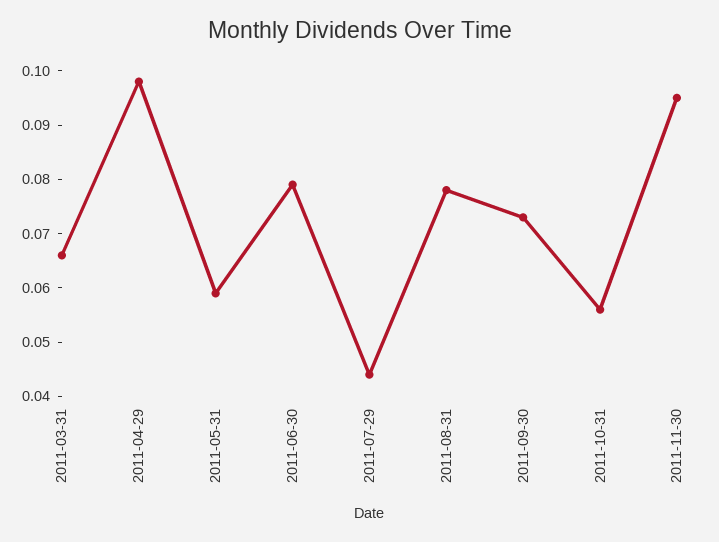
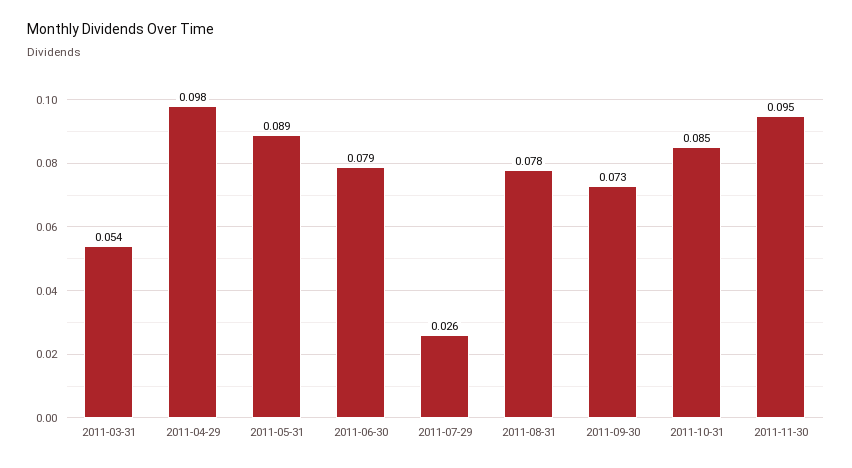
2011-03-31: 0.065 -> 0.054
2011-05-31: 0.06 -> 0.089
2011-07-29: 0.045 -> 0.026
2011-10-31: 0.055 -> 0.085

